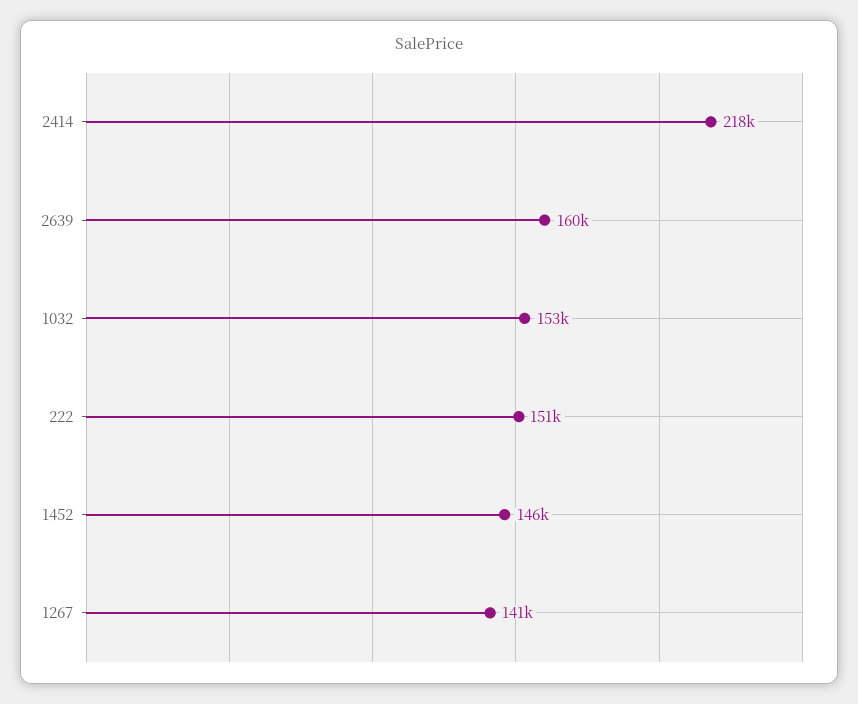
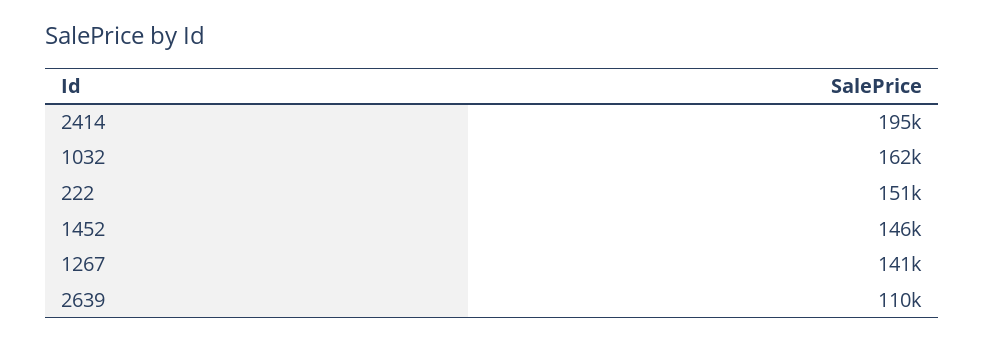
2414: 218000 -> 195000
2639: 160000 -> 110000
1032: 153000 -> 162000

